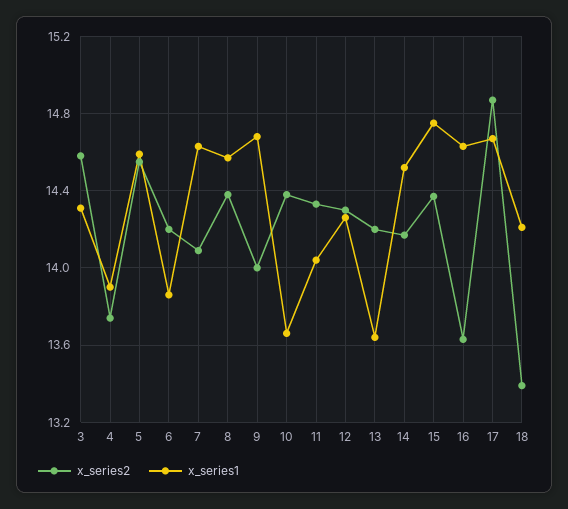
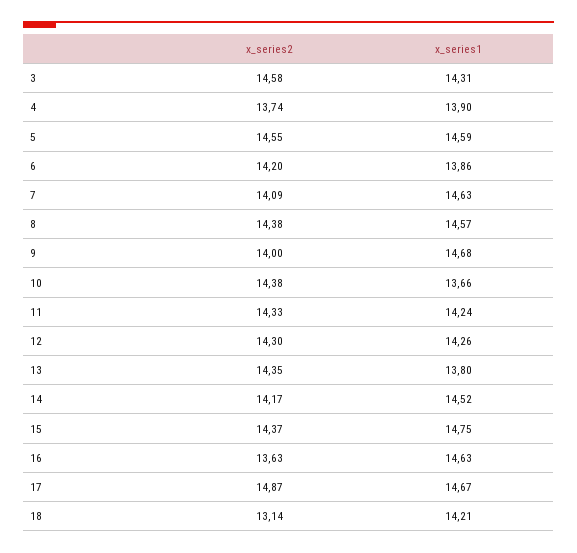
x_series1, 11: 14.05 -> 14.24
x_series2, 13: 14.2 -> 14.35
x_series1, 13: 13.65 -> 13.8
x_series2, 18: 13.4 -> 13.14

